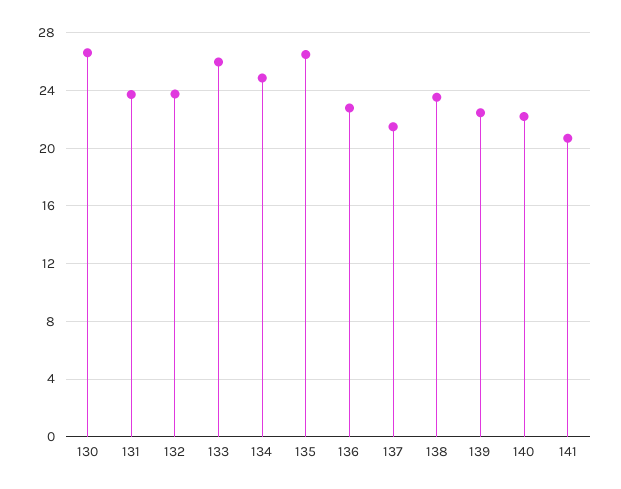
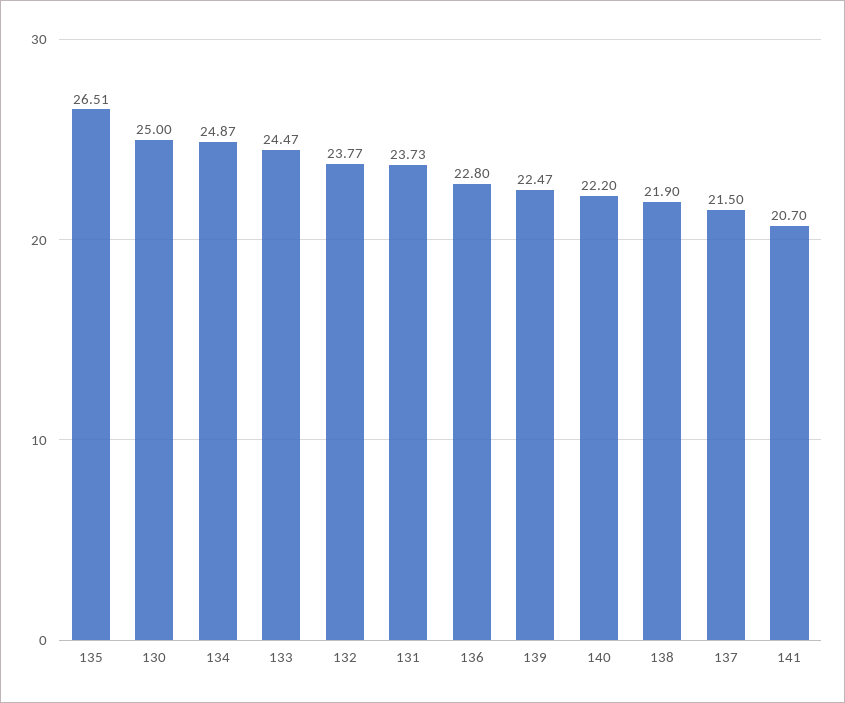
130: 26.5 -> 25
133: 26 -> 24.47
138: 23.5 -> 21.9

